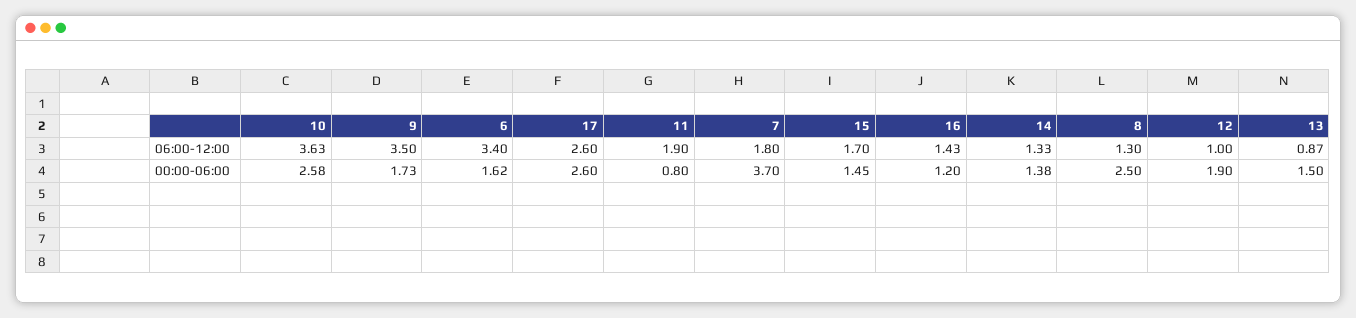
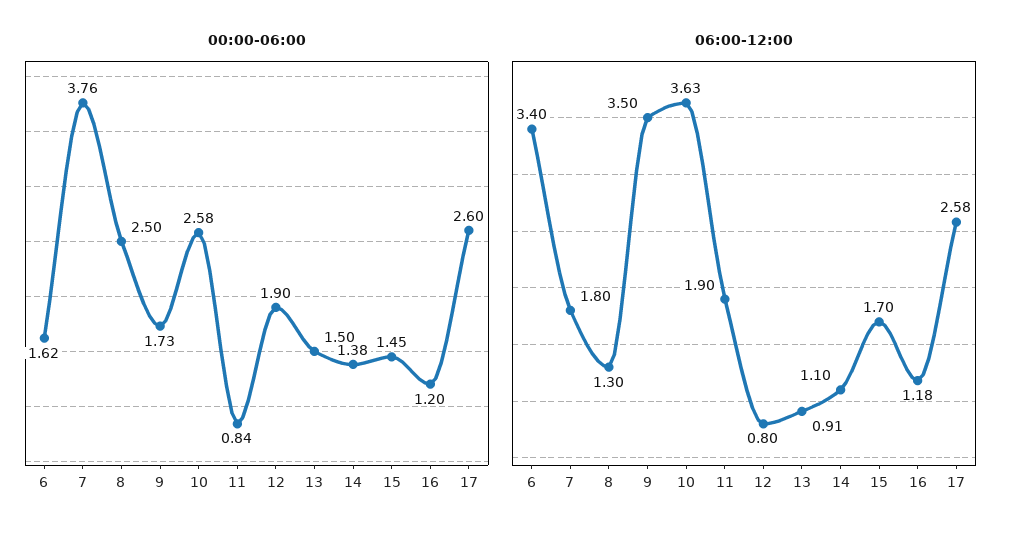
06:00-12:00, 17: 2.6 -> 2.58
06:00-12:00, 16: 1.43 -> 1.18
06:00-12:00, 14: 1.33 -> 1.1
06:00-12:00, 12: 1 -> 0.8
06:00-12:00, 13: 0.87 -> 0.91
00:00-06:00, 11: 0.8 -> 0.84
00:00-06:00, 7: 3.7 -> 3.76

